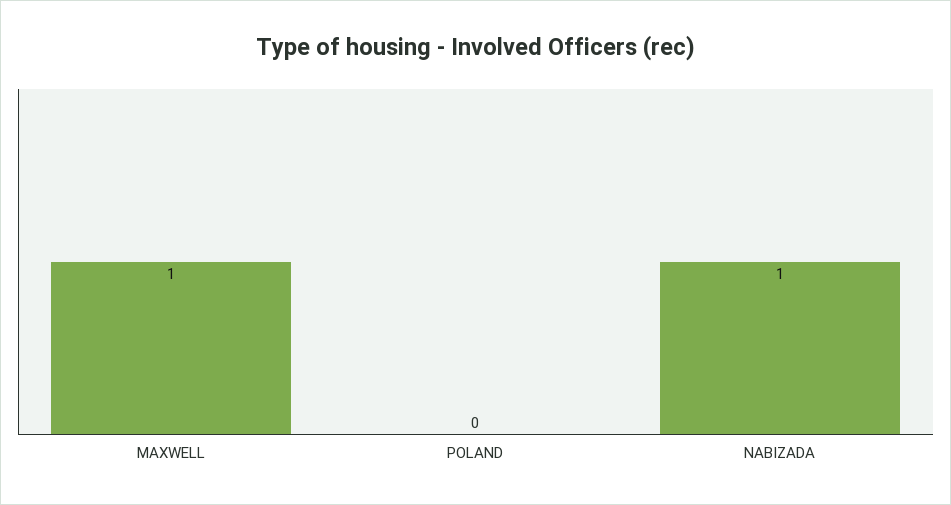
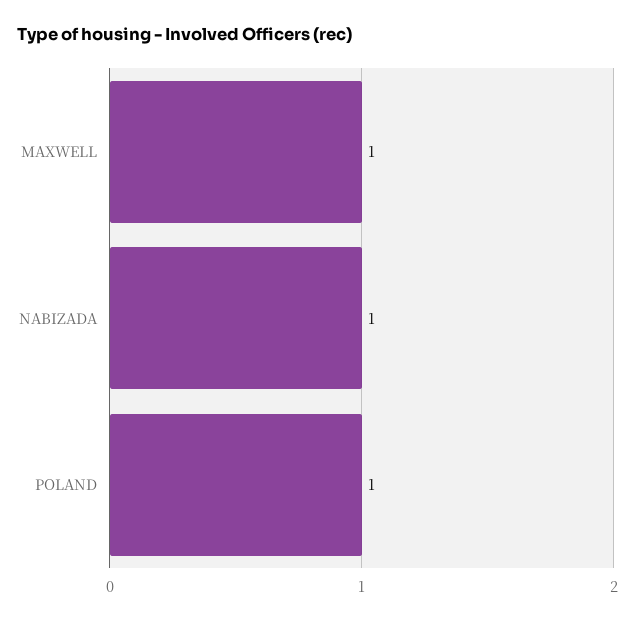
POLAND: 0 -> 1

